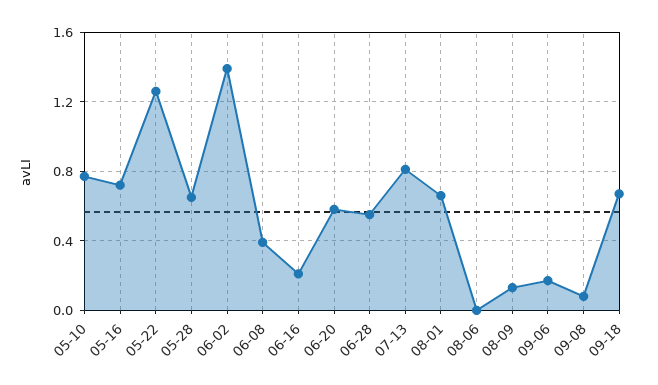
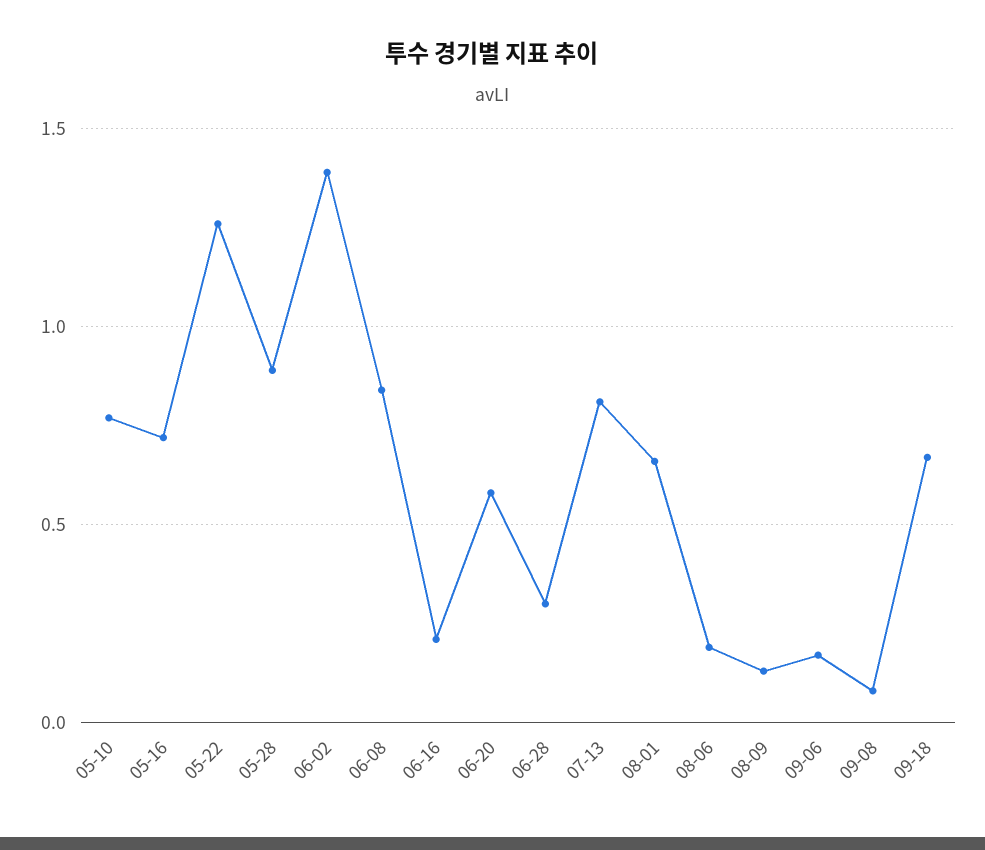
05-28: 0.65 -> 0.9
06-08: 0.4 -> 0.85
06-28: 0.55 -> 0.3
08-06: 0 -> 0.2

